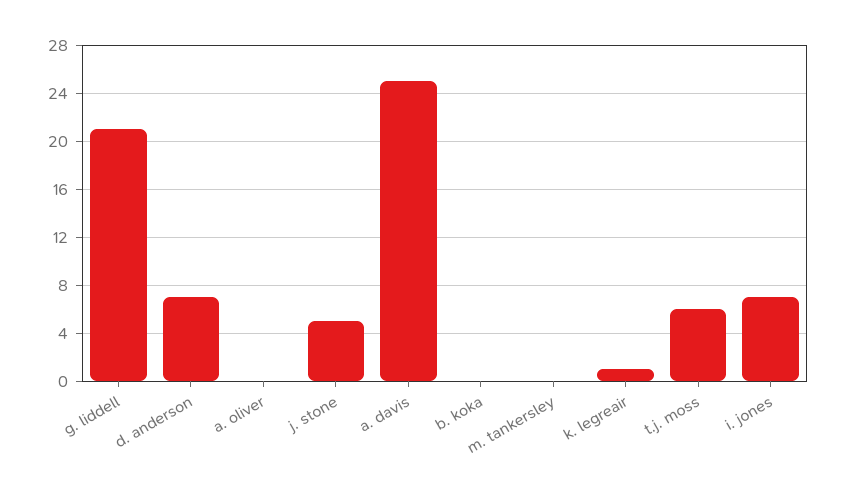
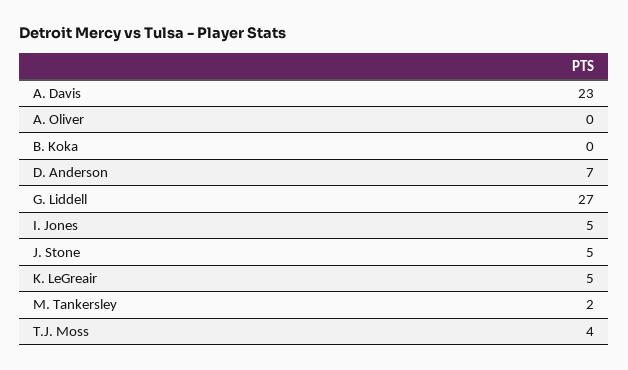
g. liddell: 21 -> 27
a. davis: 25 -> 23
m. tankersley: 0 -> 2
k. legreair: 1 -> 5
t.j. moss: 6 -> 4
i. jones: 7 -> 5

